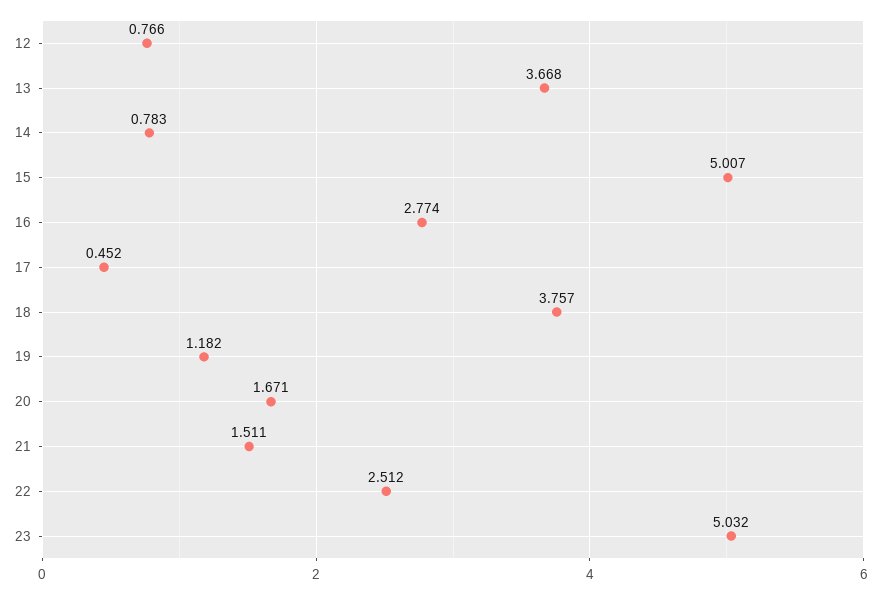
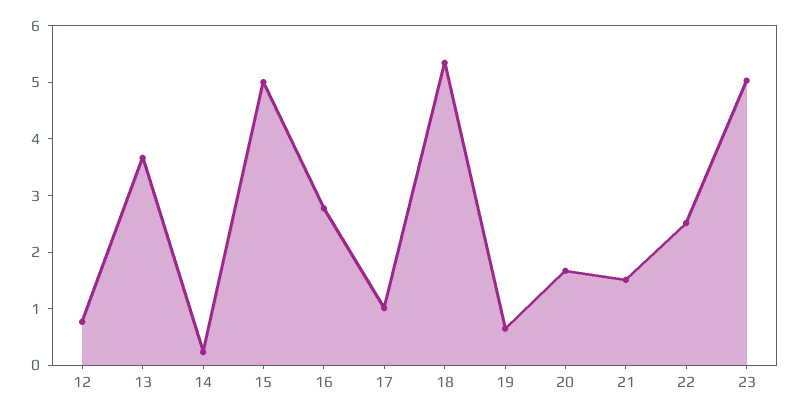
14: 0.783 -> 0.2
17: 0.452 -> 1
18: 3.757 -> 5.4
19: 1.182 -> 0.6

